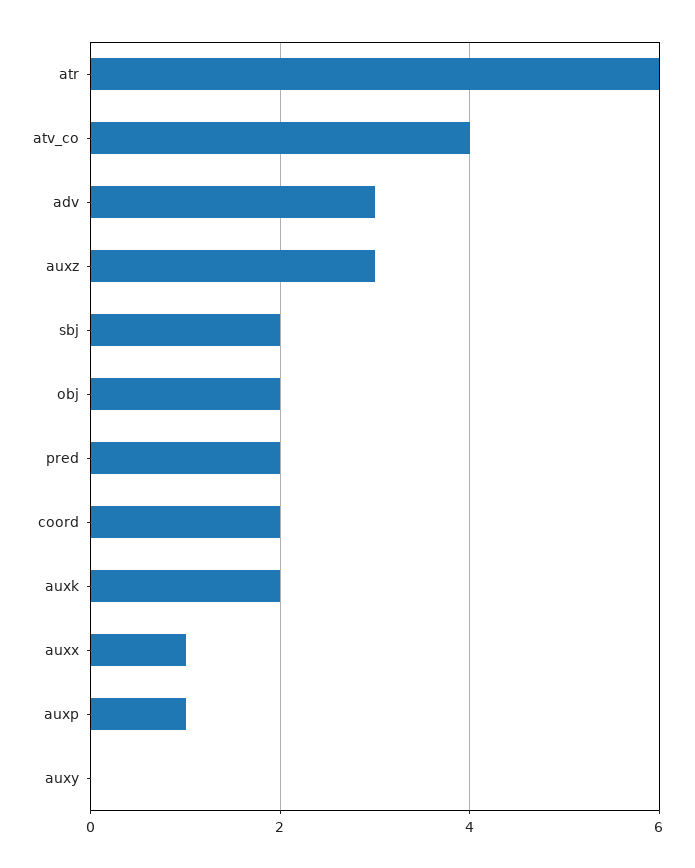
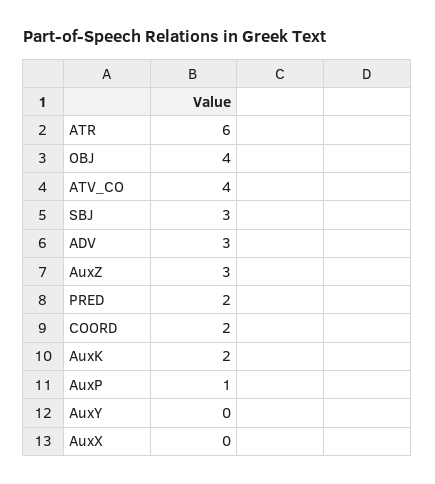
sbj: 2 -> 3
obj: 2 -> 4
auxx: 1 -> 0

